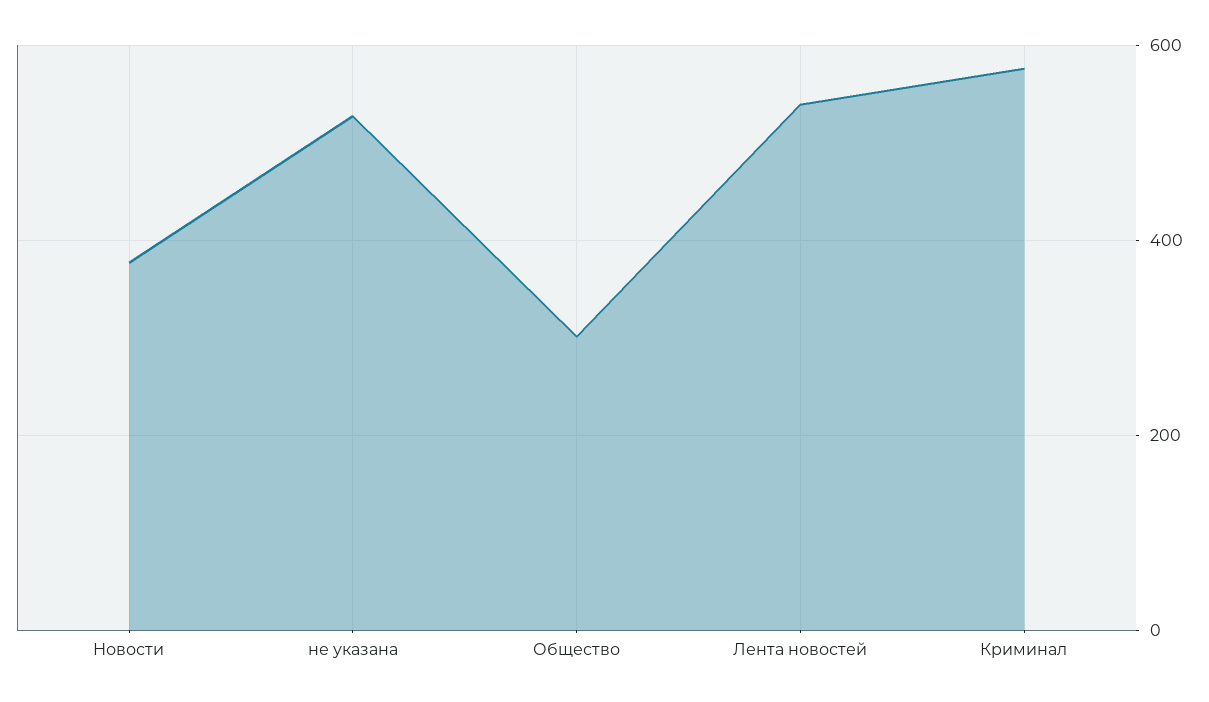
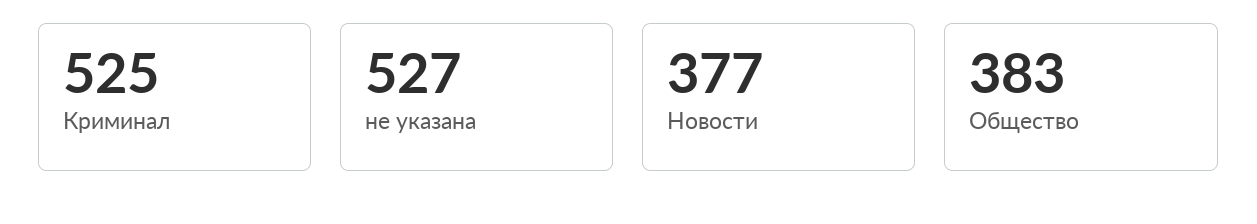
Общество: 300 -> 383
Лента новостей: 540 -> none
Криминал: 580 -> 525

